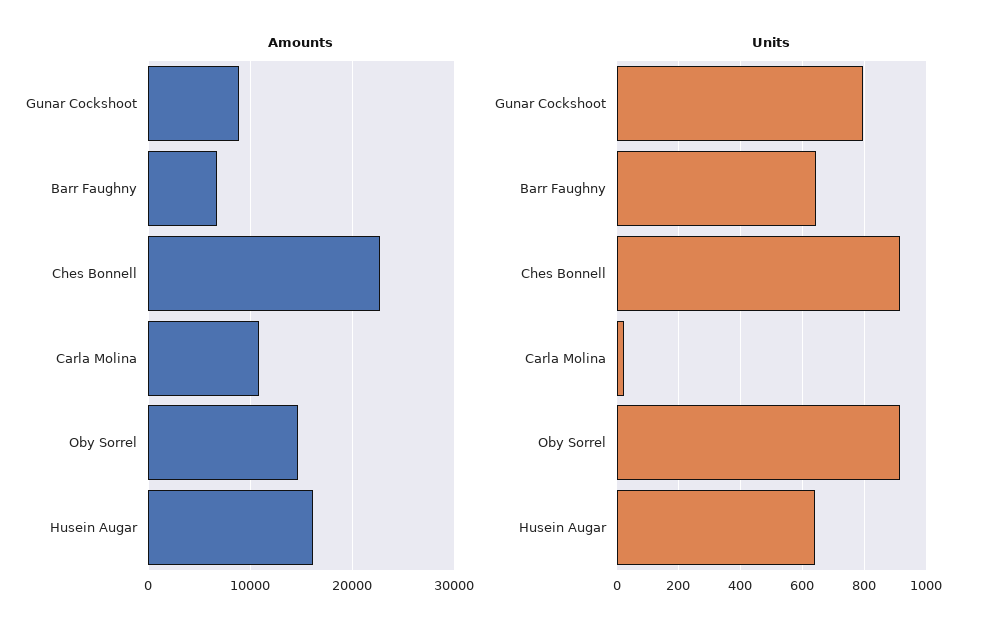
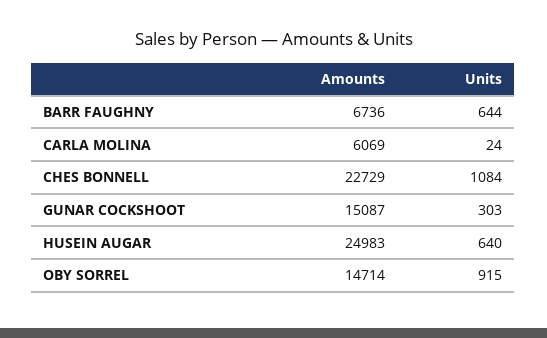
Amounts, Gunar Cockshoot: 9000 -> 15087
Amounts, Carla Molina: 11000 -> 6069
Amounts, Husein Augar: 16000 -> 24983
Units, Gunar Cockshoot: 800 -> 303
Units, Ches Bonnell: 920 -> 1084

